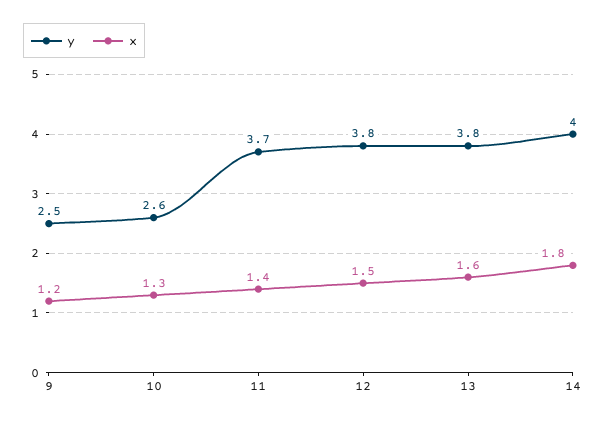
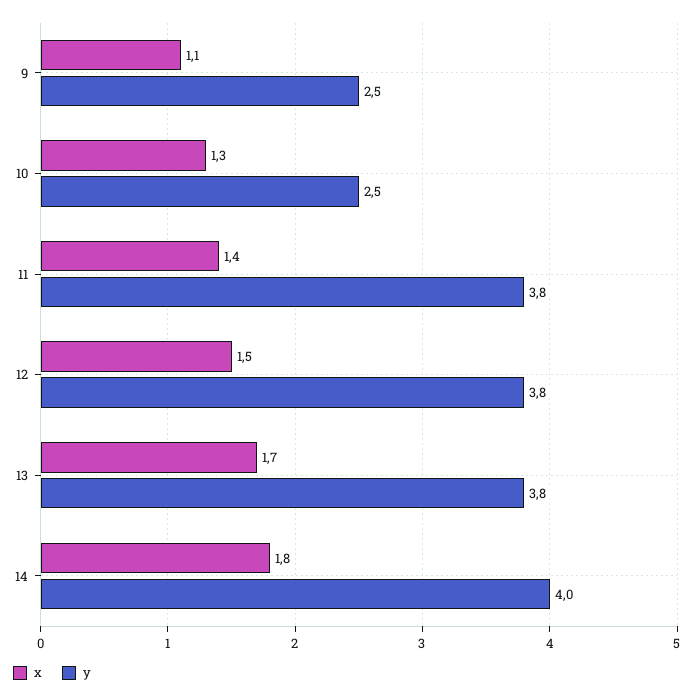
x, 9: 1.2 -> 1.1
y, 10: 2.6 -> 2.5
y, 11: 3.7 -> 3.8
x, 13: 1.6 -> 1.7

